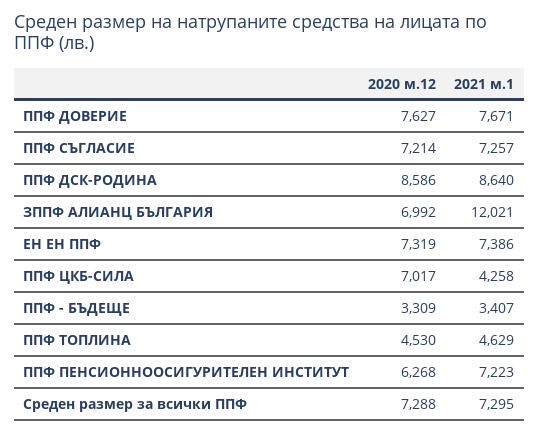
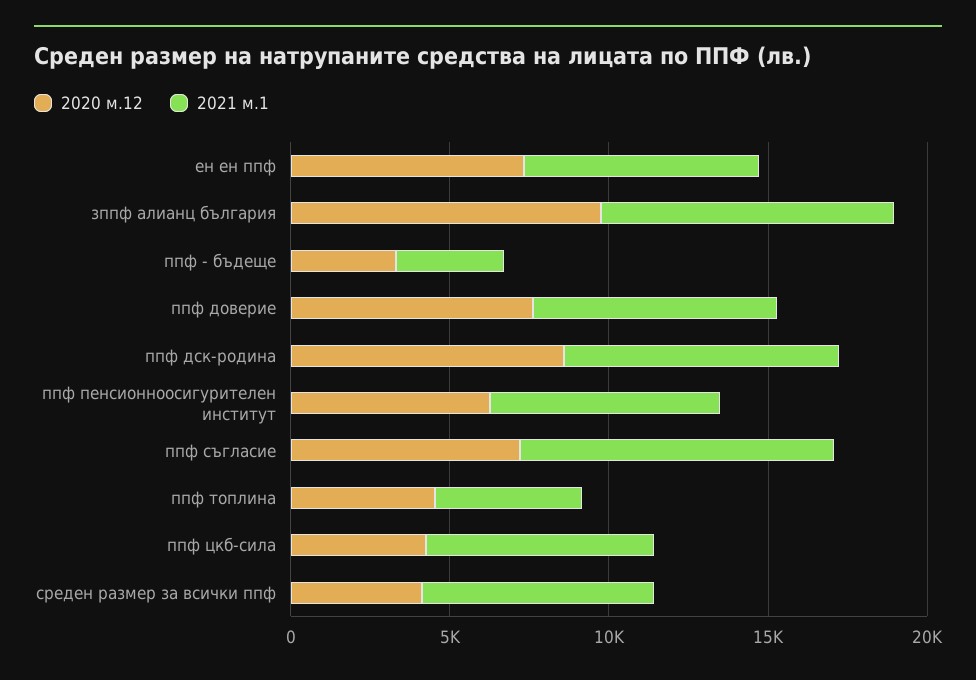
2021 м.1, ППФ СЪГЛАСИЕ: 7257 -> 10000
2020 м.12, ЗППФ АЛИАНЦ БЪЛГАРИЯ: 6992 -> 10000
2021 м.1, ЗППФ АЛИАНЦ БЪЛГАРИЯ: 12021 -> 9000
2020 м.12, ППФ ЦКБ-СИЛА: 7017 -> 4000
2021 м.1, ППФ ЦКБ-СИЛА: 4258 -> 7000
2020 м.12, Среден размер за всички ППФ: 7288 -> 4000

